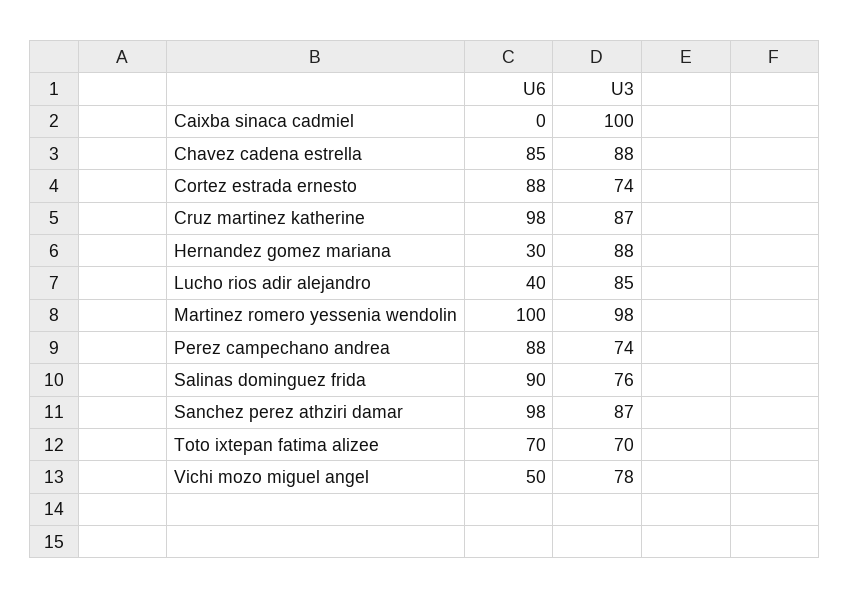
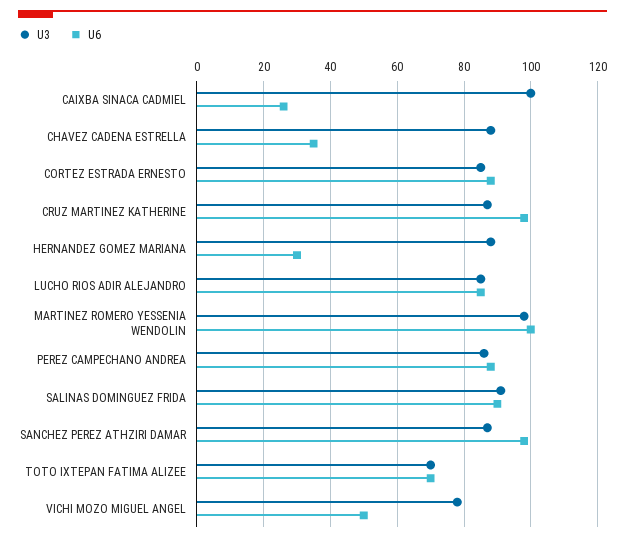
U6, Caixba sinaca cadmiel: 0 -> 25
U6, Chavez cadena estrella: 85 -> 35
U3, Cortez estrada ernesto: 74 -> 85
U6, Lucho rios adir alejandro: 40 -> 85
U3, Perez campechano andrea: 74 -> 85
U3, Salinas dominguez frida: 76 -> 90

